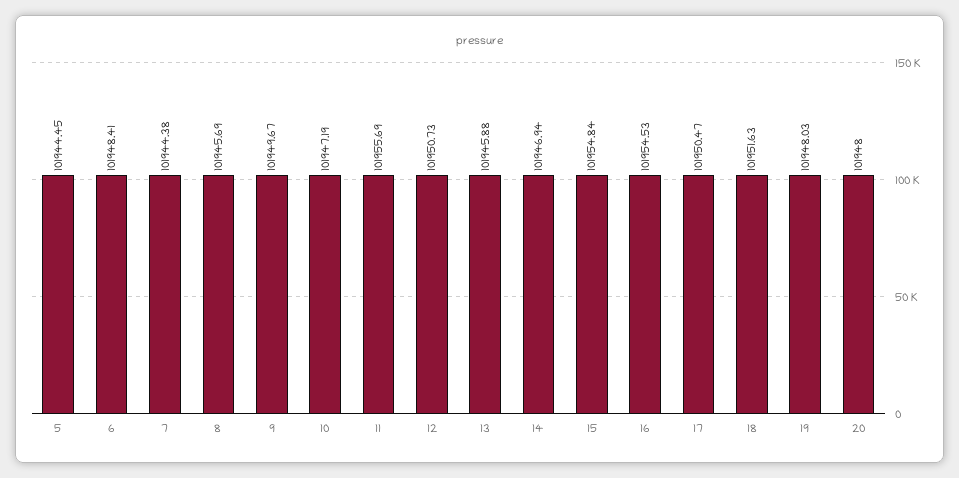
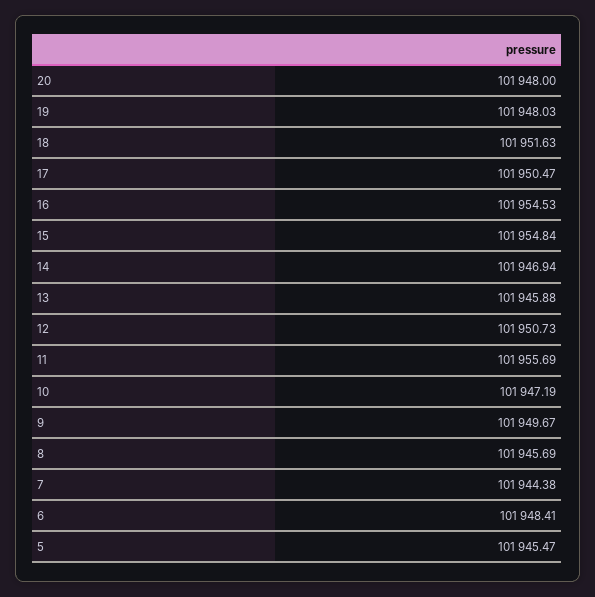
5: 101944.45 -> 101945.47

